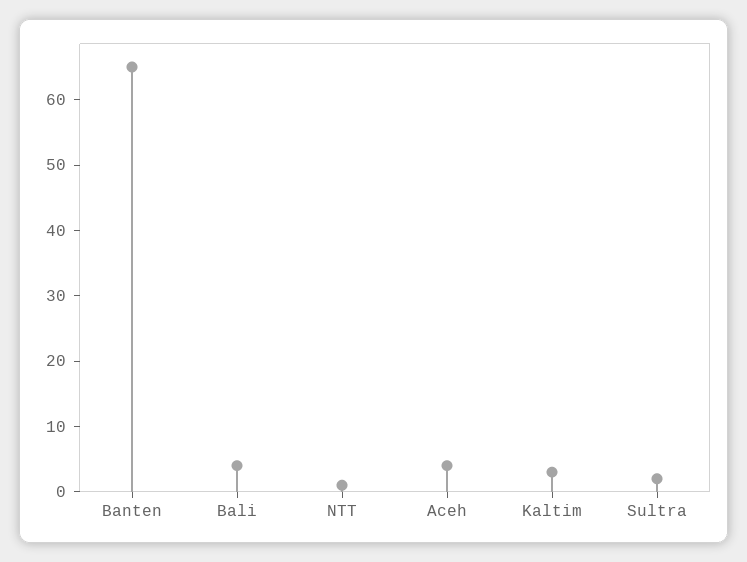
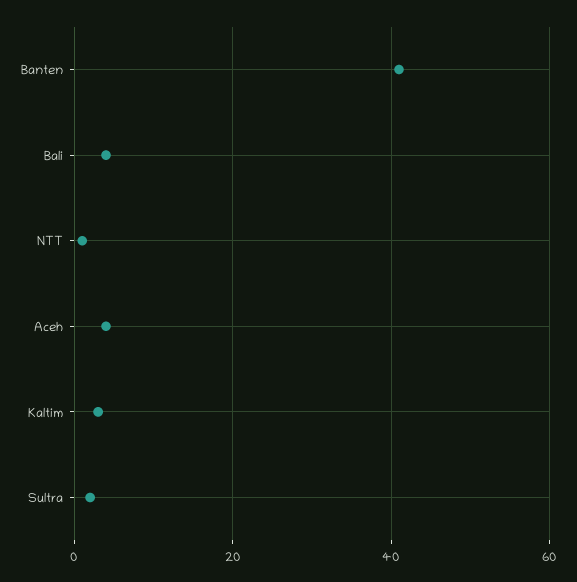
Banten: 65 -> 40

